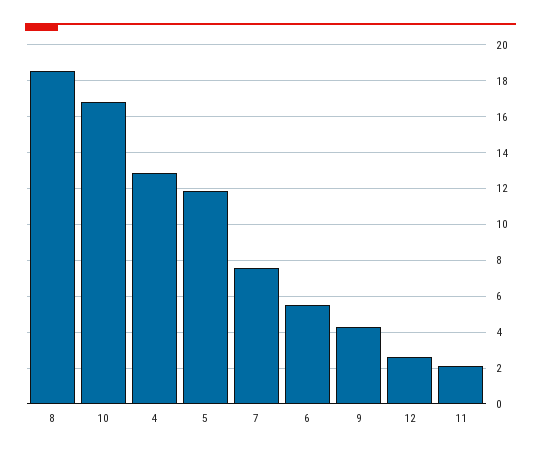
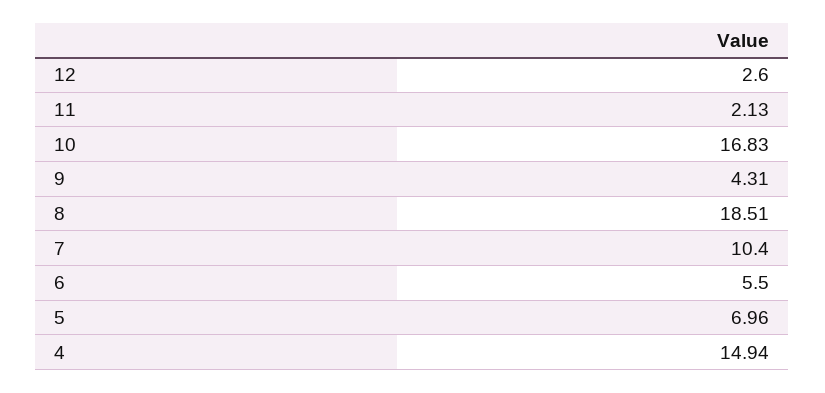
4: 13 -> 14.94
5: 12 -> 6.96
7: 7.5 -> 10.4

